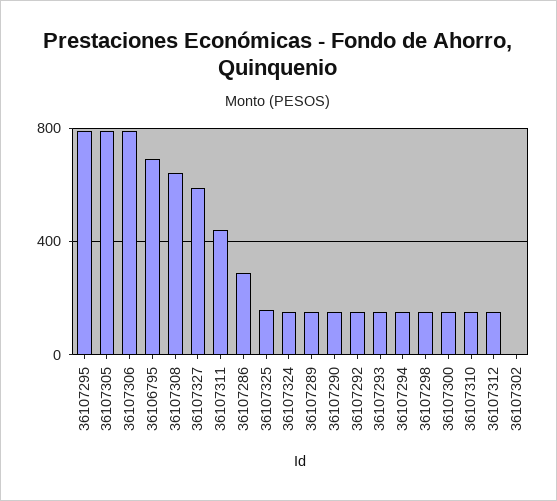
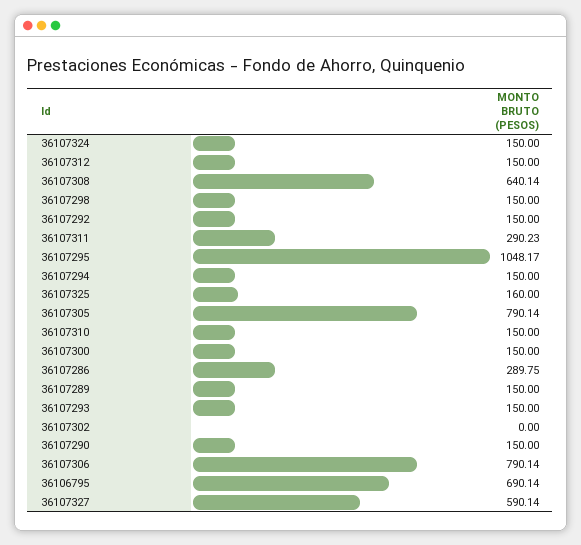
36107295: 800 -> 1048.17
36107311: 450 -> 290.23

